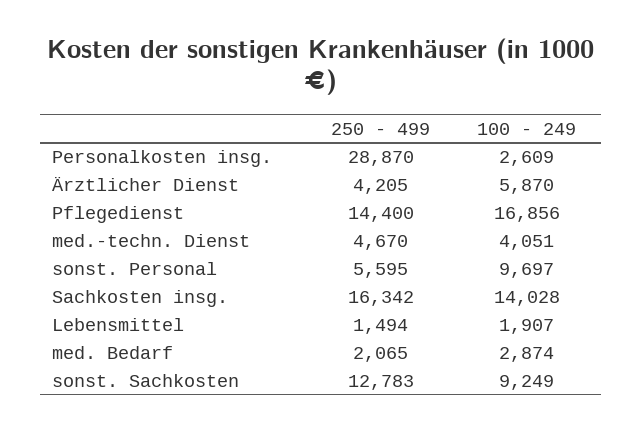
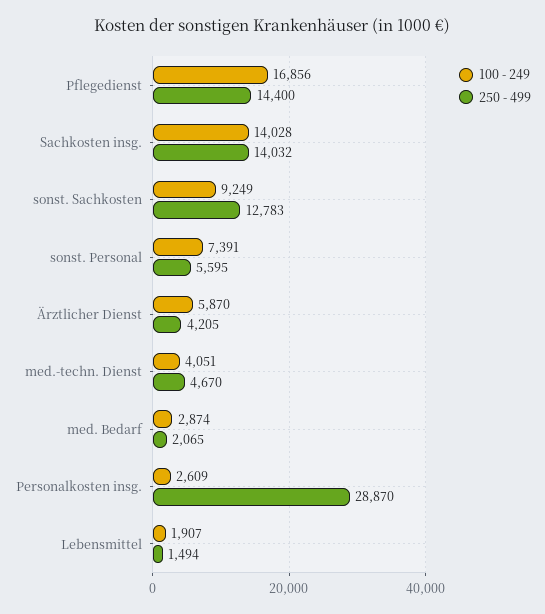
100 - 249, sonst. Personal: 9697 -> 7391
250 - 499, Sachkosten insg.: 16342 -> 14032

